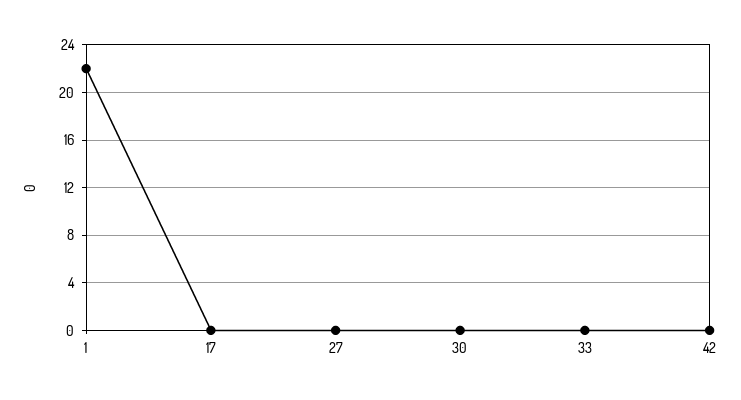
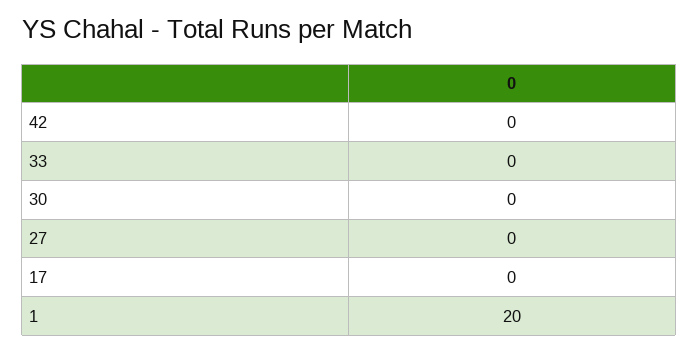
1: 22 -> 20

